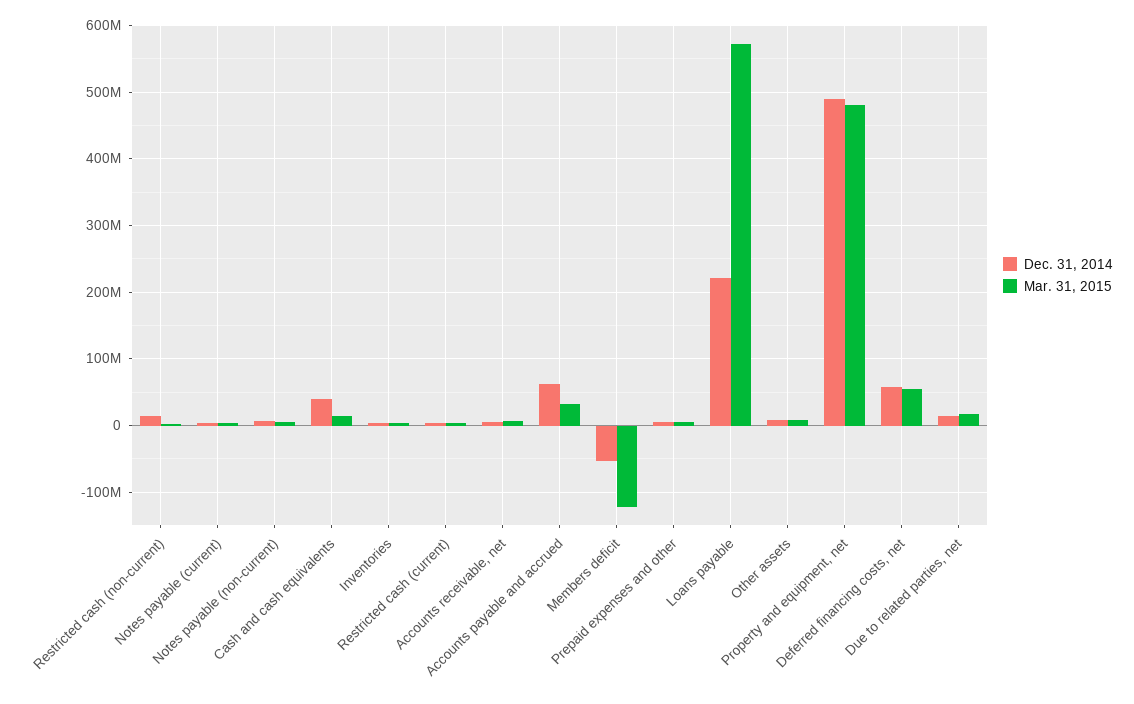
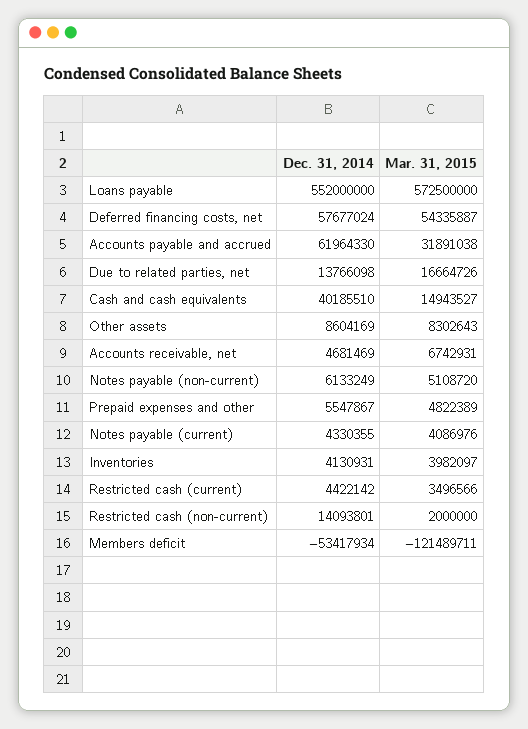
Dec. 31, 2014, Loans payable: 220000000 -> 552000000
Dec. 31, 2014, Property and equipment, net: 490000000 -> none
Mar. 31, 2015, Property and equipment, net: 480000000 -> none

